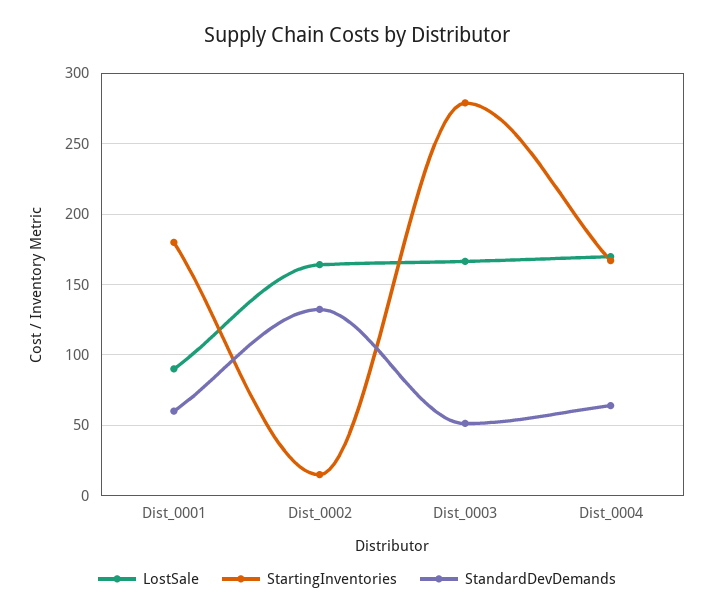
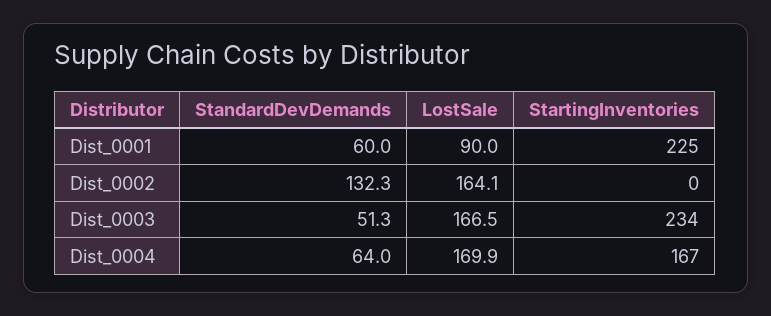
StartingInventories, Dist_0001: 180 -> 225
StartingInventories, Dist_0002: 15 -> 0
StartingInventories, Dist_0003: 280 -> 234

